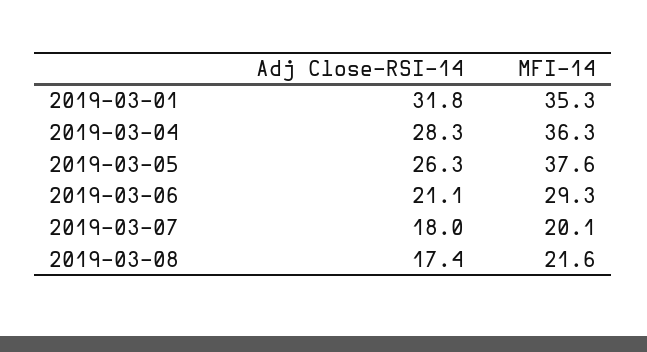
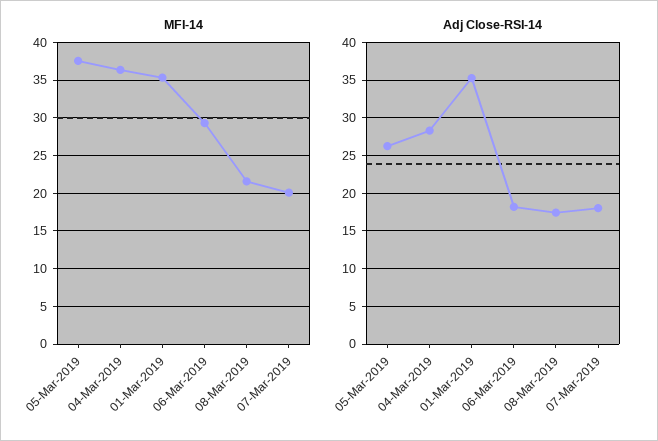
Adj Close-RSI-14, 2019-03-01: 31.8 -> 35
Adj Close-RSI-14, 2019-03-06: 21.1 -> 18

